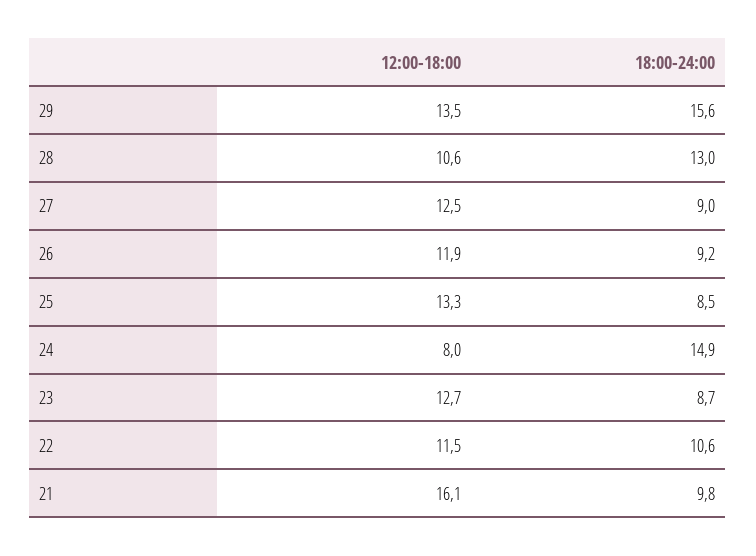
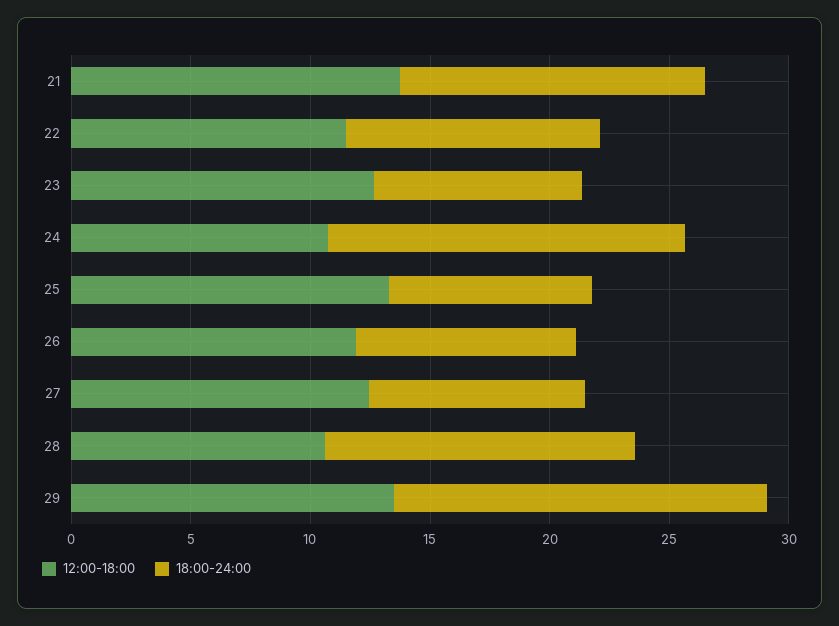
12:00-18:00, 24: 8 -> 11
12:00-18:00, 21: 16.1 -> 14
18:00-24:00, 21: 9.8 -> 13

